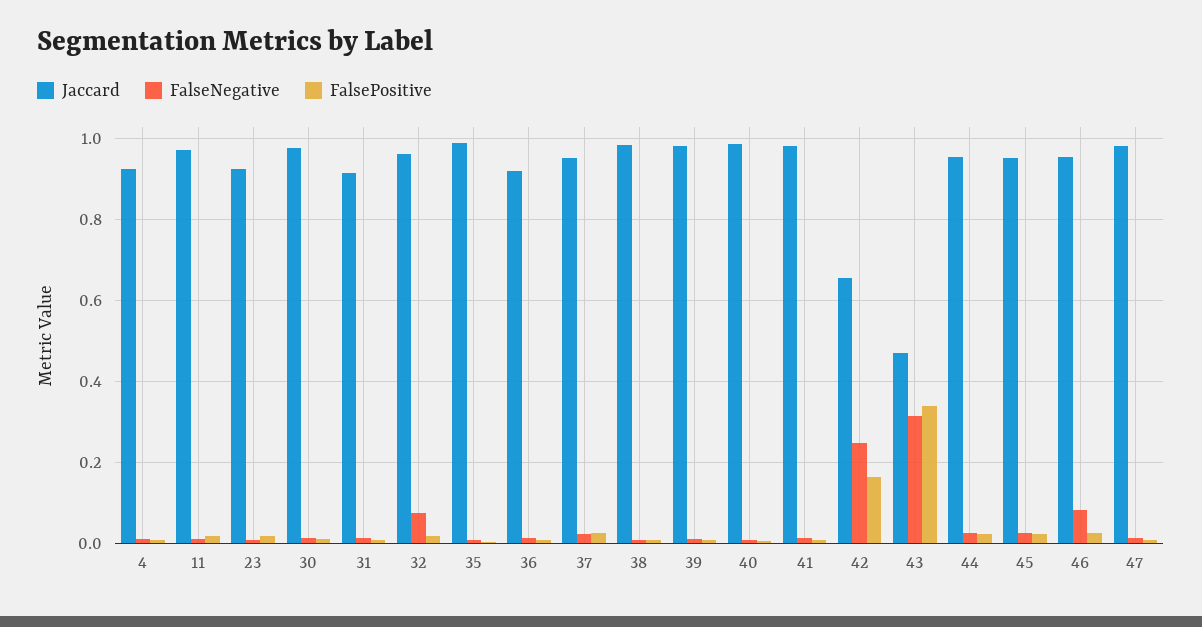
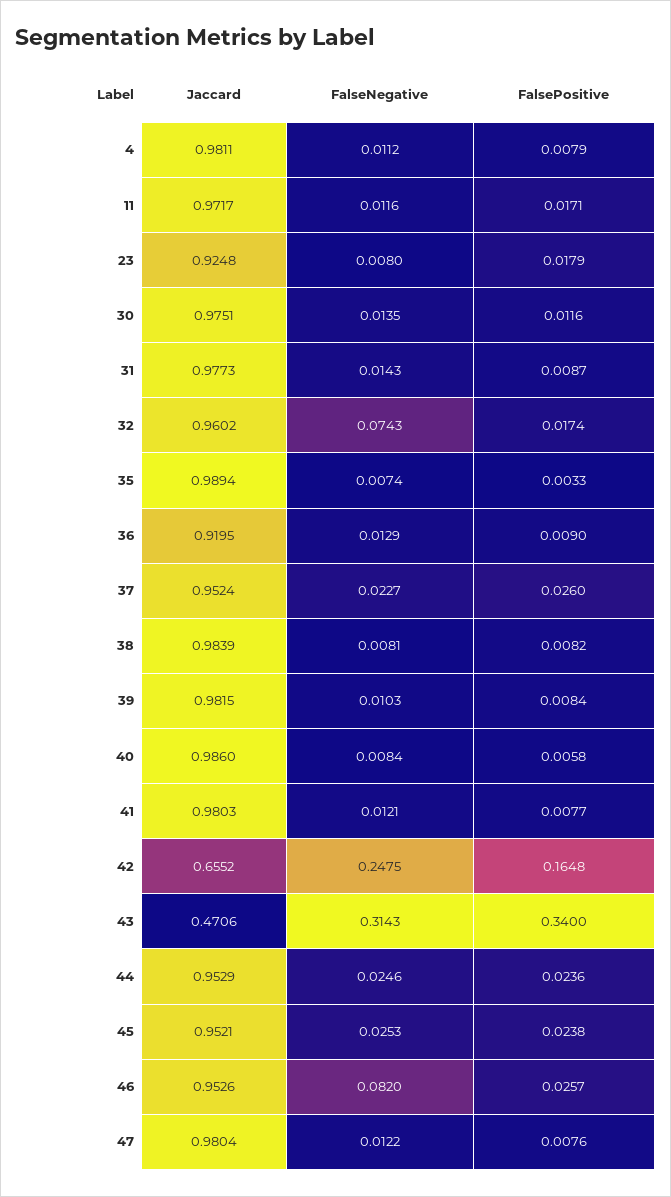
Jaccard, 4: 0.92 -> 0.9811
Jaccard, 31: 0.92 -> 0.9773

